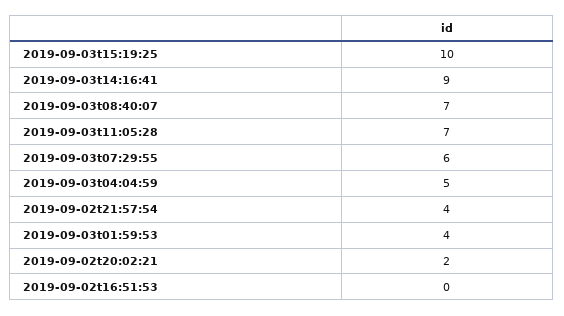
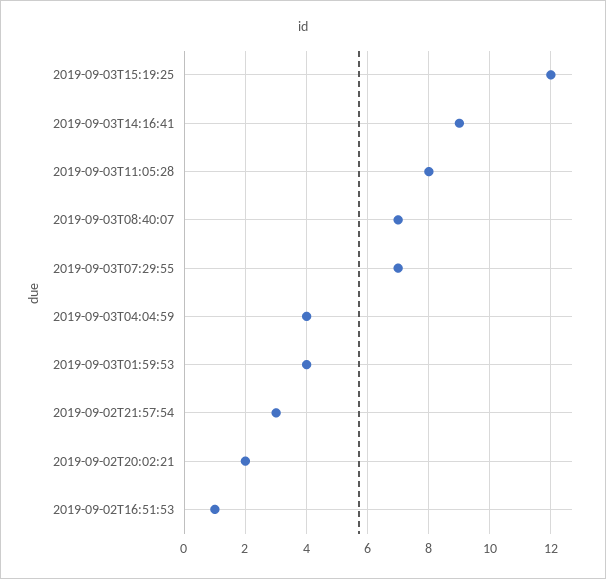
2019-09-03t15:19:25: 10 -> 12
2019-09-03t11:05:28: 7 -> 8
2019-09-03t07:29:55: 6 -> 7
2019-09-03t04:04:59: 5 -> 4
2019-09-02t21:57:54: 4 -> 3
2019-09-02t16:51:53: 0 -> 1

